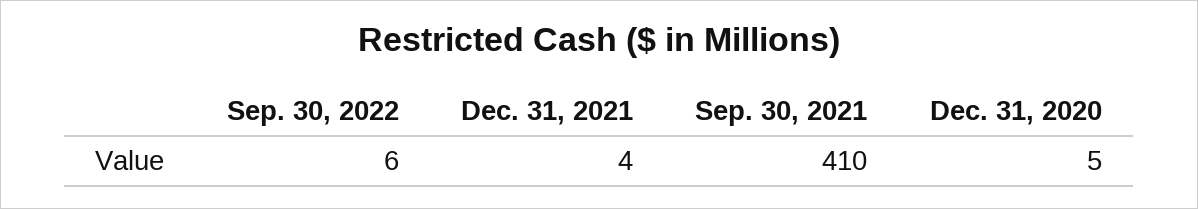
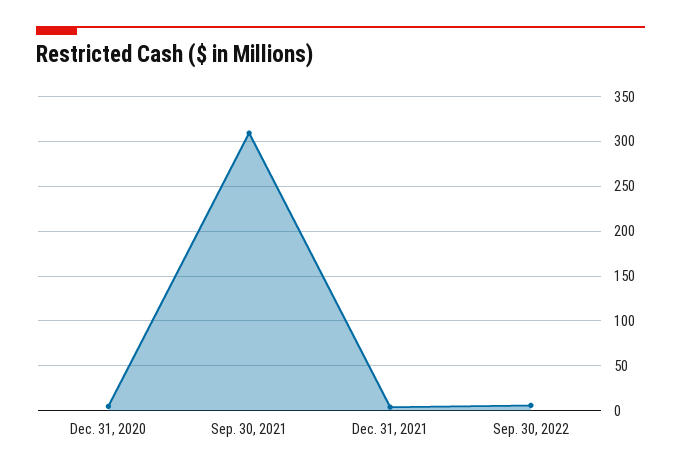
Sep. 30, 2021: 410 -> 310

